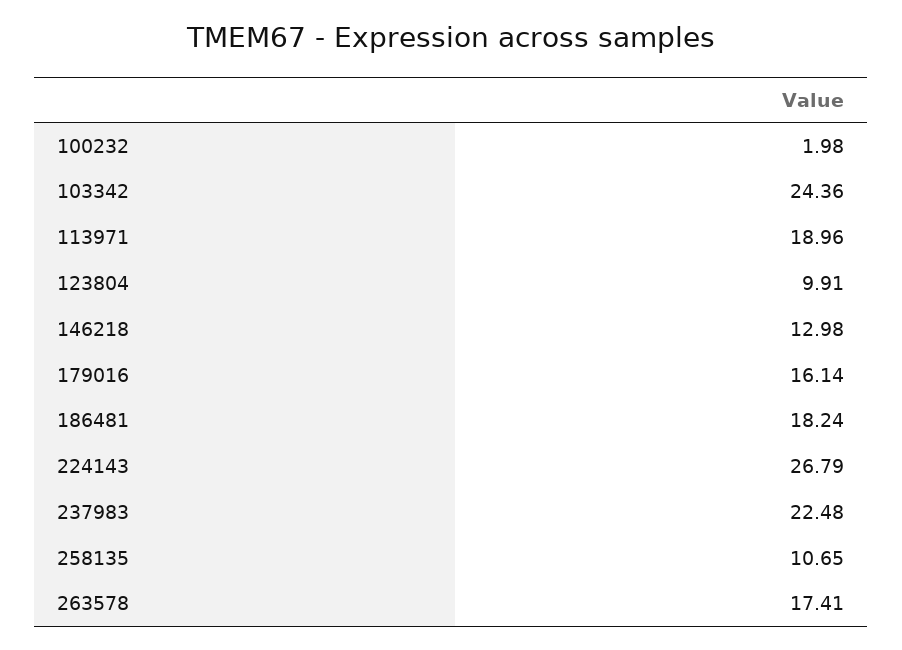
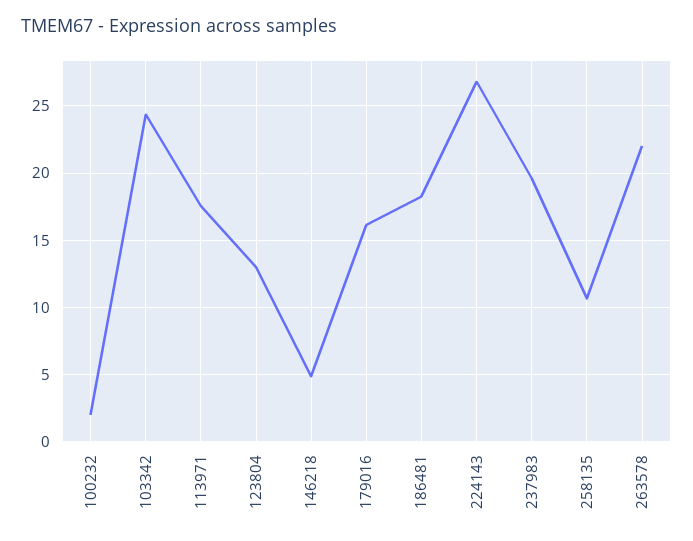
113971: 18.96 -> 17.5
123804: 9.91 -> 13
146218: 12.98 -> 5
237983: 22.48 -> 19.5
263578: 17.41 -> 22

